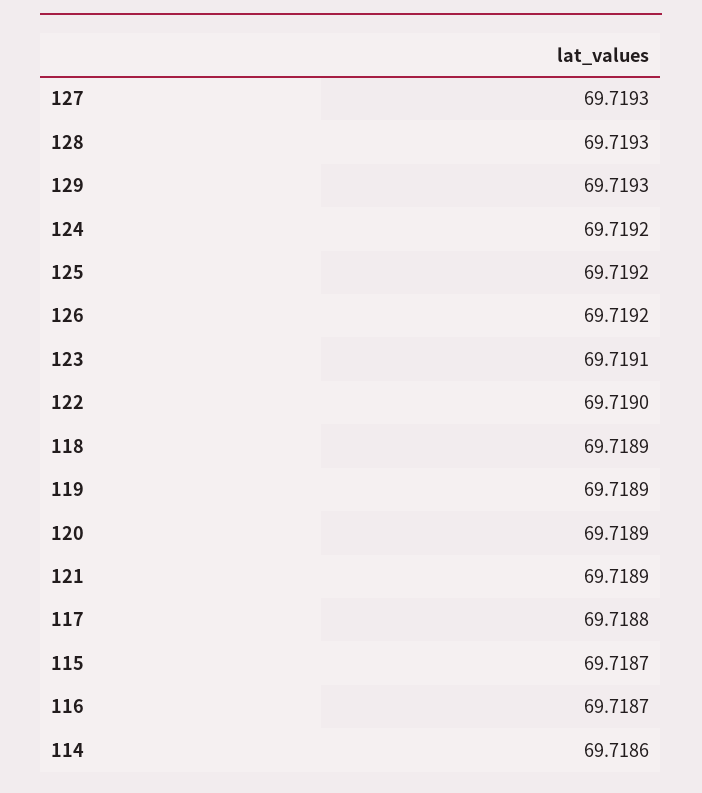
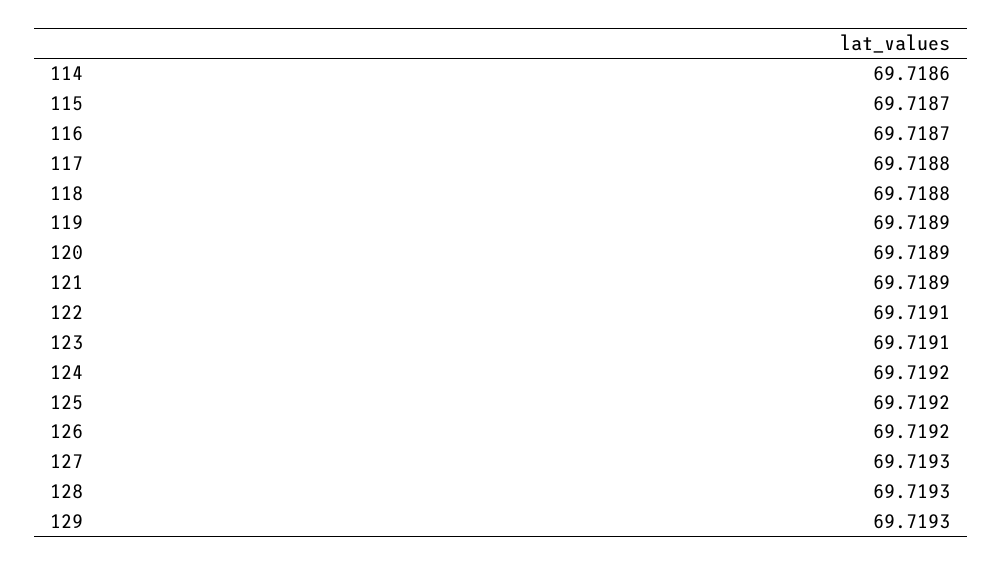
122: 69.719 -> 69.7191
118: 69.7189 -> 69.7188

